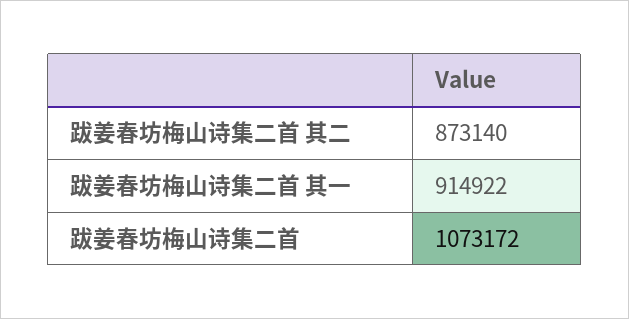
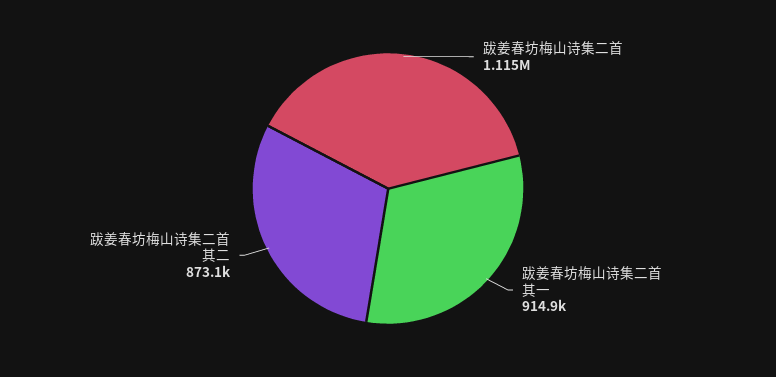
跋姜春坊梅山诗集二首: 1073172 -> 1115000

